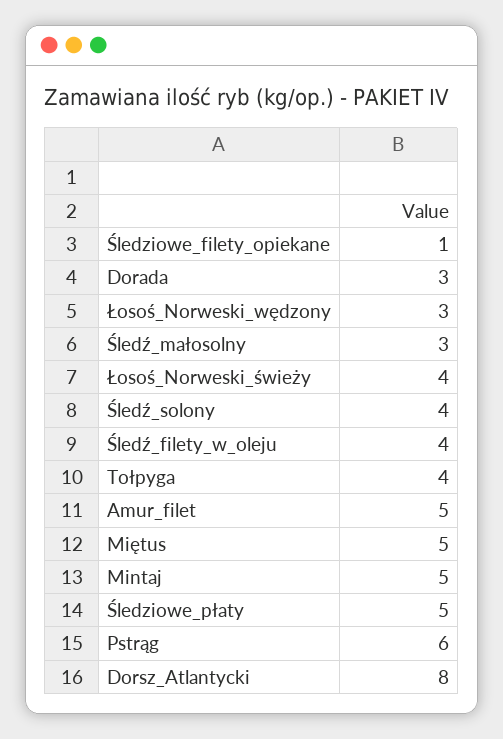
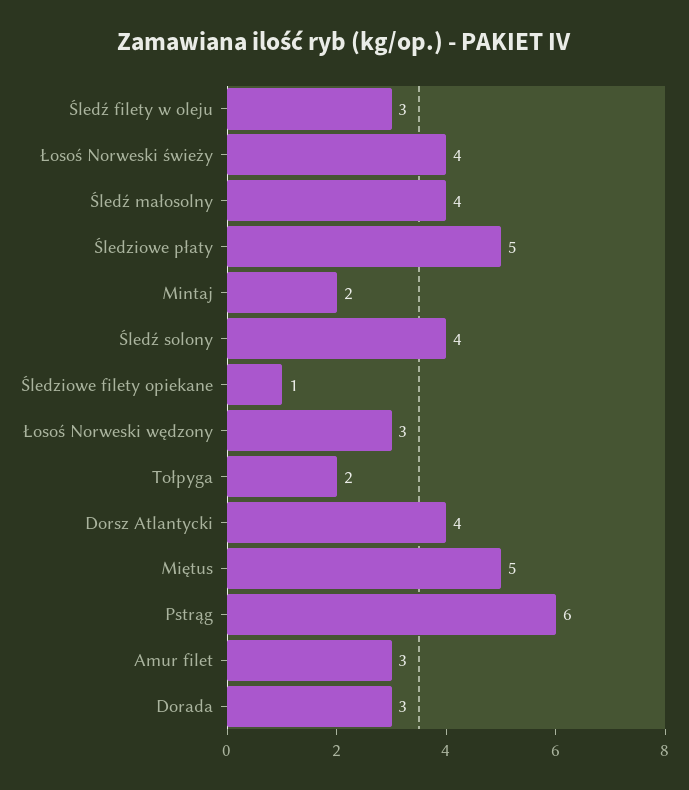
Śledź_małosolny: 3 -> 4
Śledź_filety_w_oleju: 4 -> 3
Tołpyga: 4 -> 2
Amur_filet: 5 -> 3
Mintaj: 5 -> 2
Dorsz_Atlantycki: 8 -> 4

